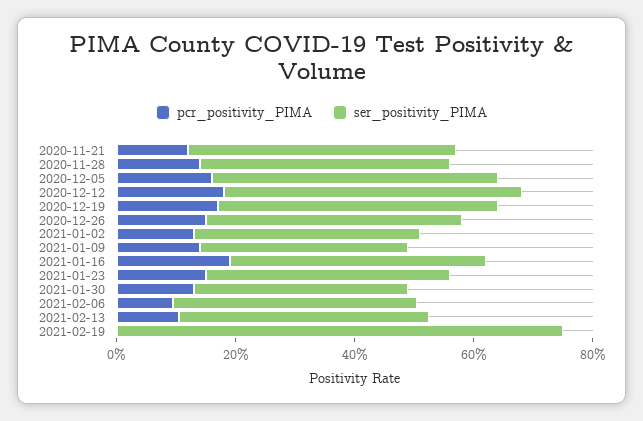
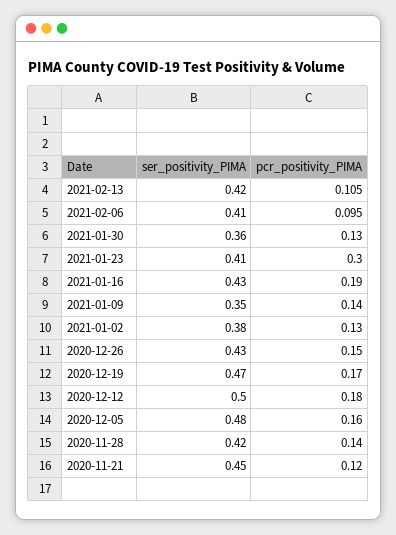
pcr_positivity_PIMA, 2021-01-23: 0.15 -> 0.3
pcr_positivity_PIMA, 2021-02-19: 0 -> none
ser_positivity_PIMA, 2021-02-19: 0.75 -> none

